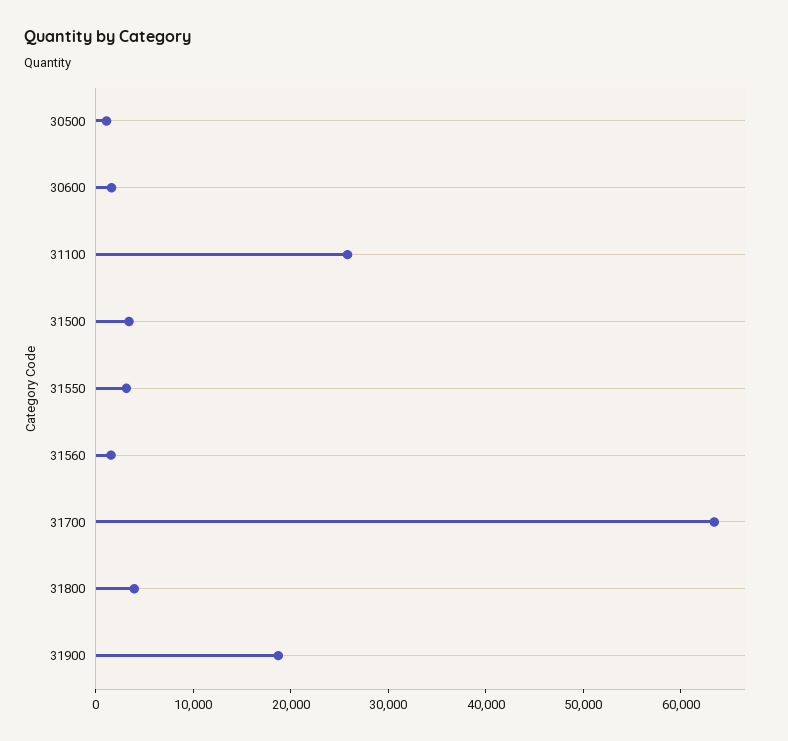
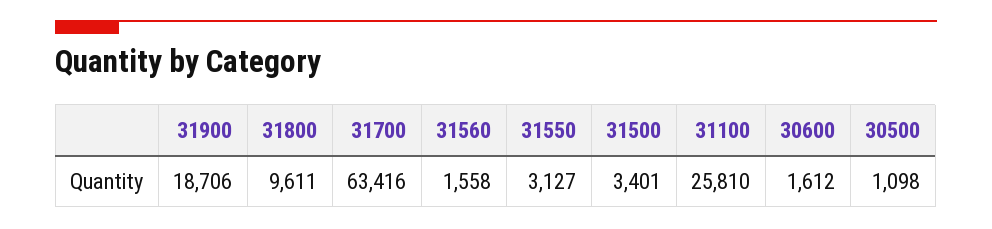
31800: 4000 -> 9611

